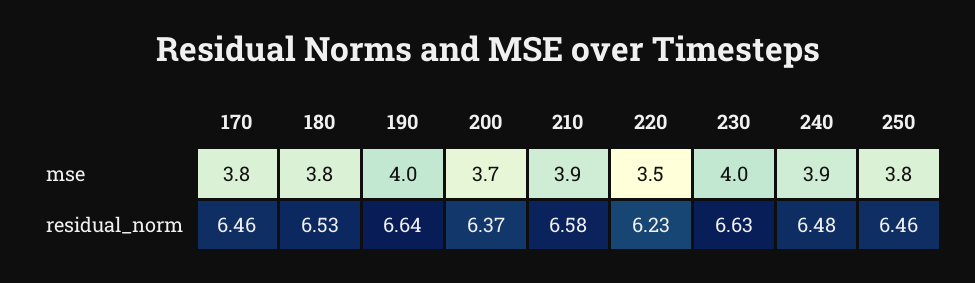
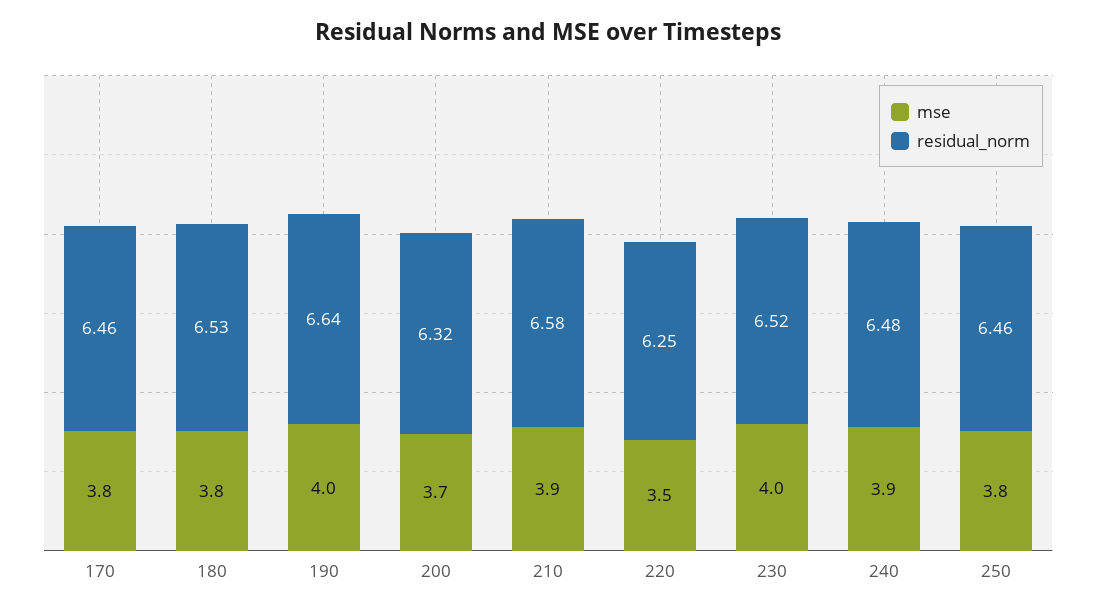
residual_norm, 200: 6.37 -> 6.32
residual_norm, 220: 6.23 -> 6.25
residual_norm, 230: 6.63 -> 6.52

